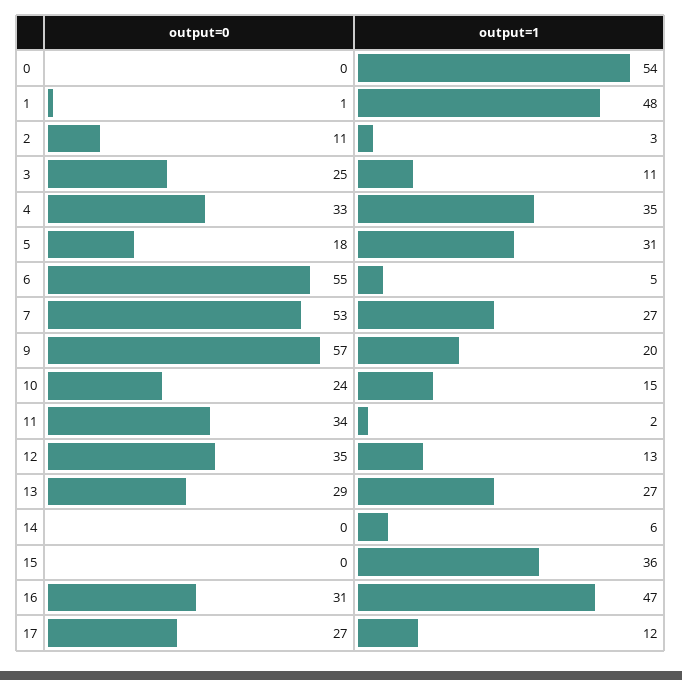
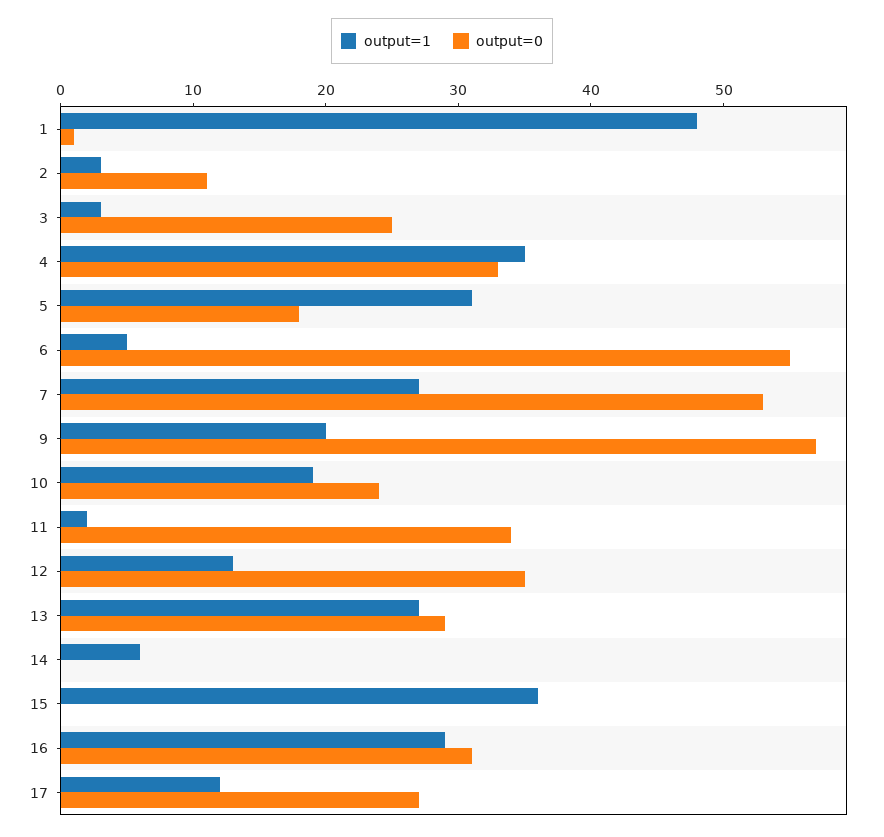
output=0, 0: 0 -> none
output=1, 0: 54 -> none
output=1, 3: 11 -> 3
output=1, 10: 15 -> 19
output=1, 16: 47 -> 29

